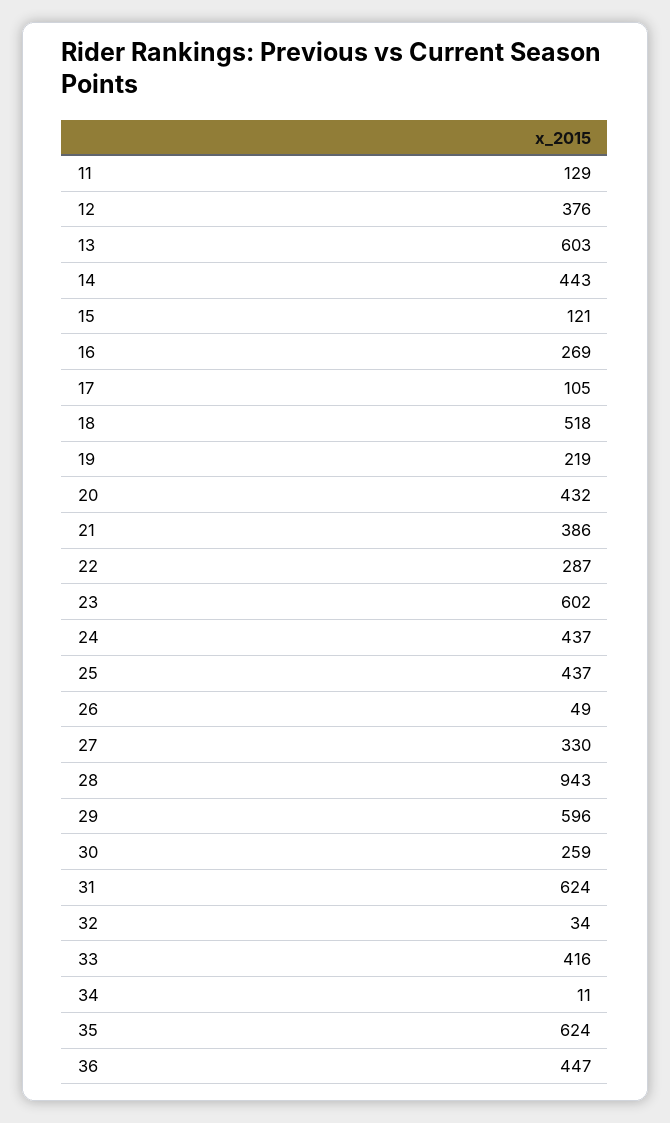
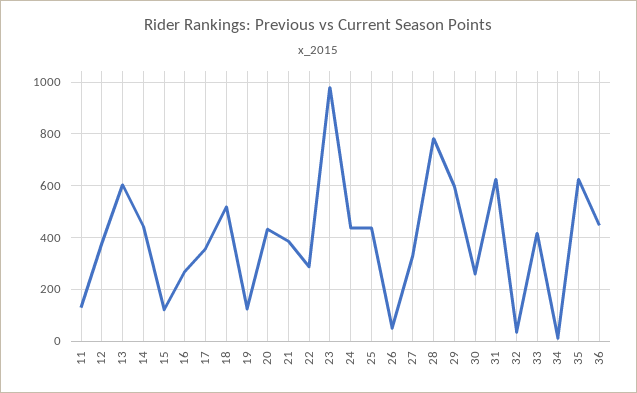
17: 105 -> 350
19: 219 -> 125
23: 602 -> 975
28: 943 -> 775

